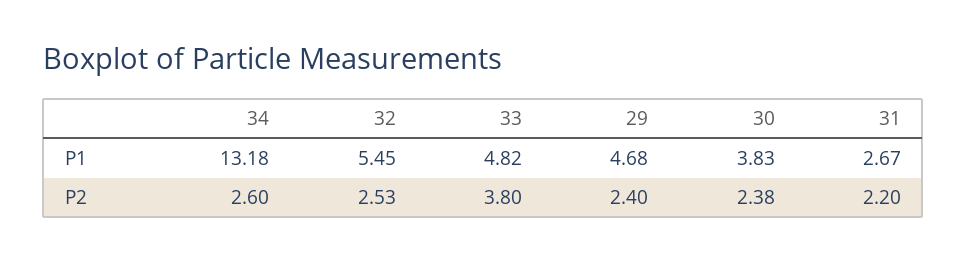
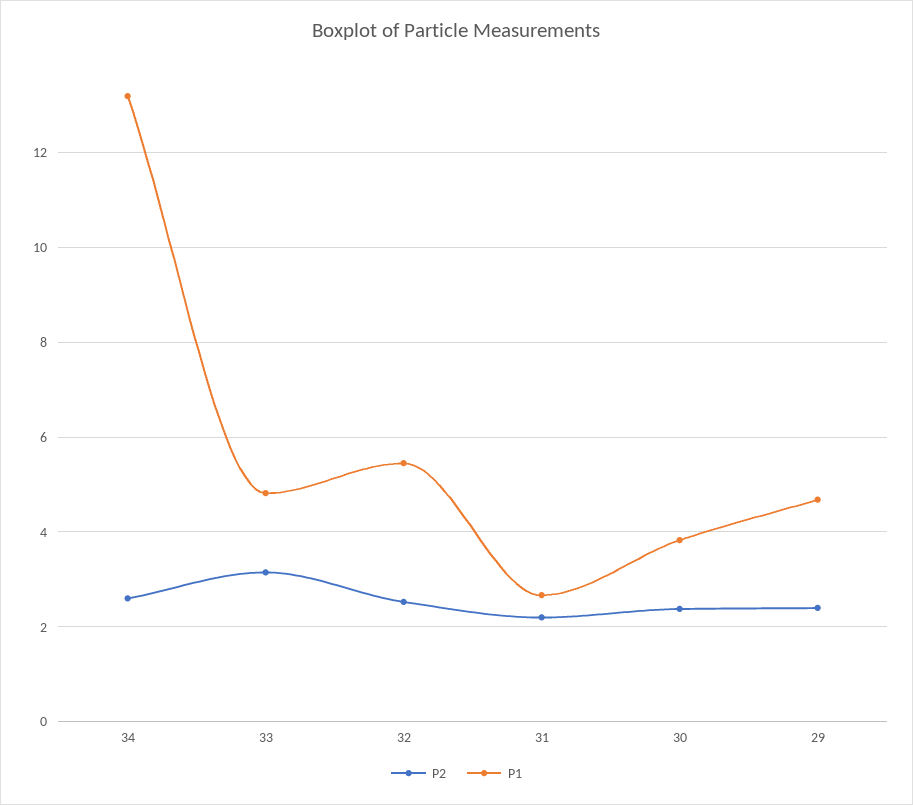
P2, 33: 3.8 -> 3.2

